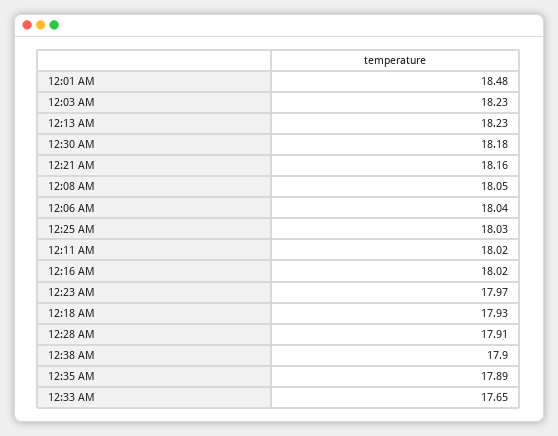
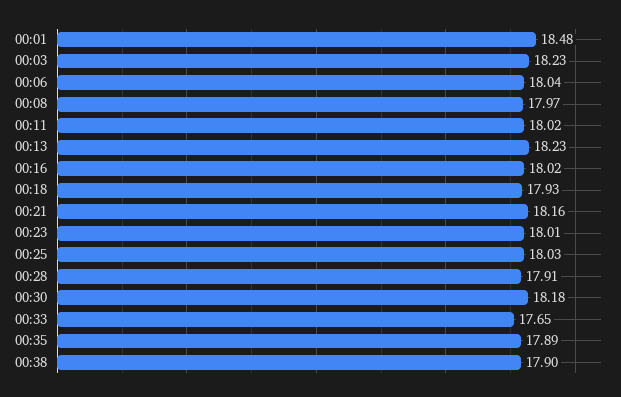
12:08 AM: 18.05 -> 17.97
12:23 AM: 17.97 -> 18.01

